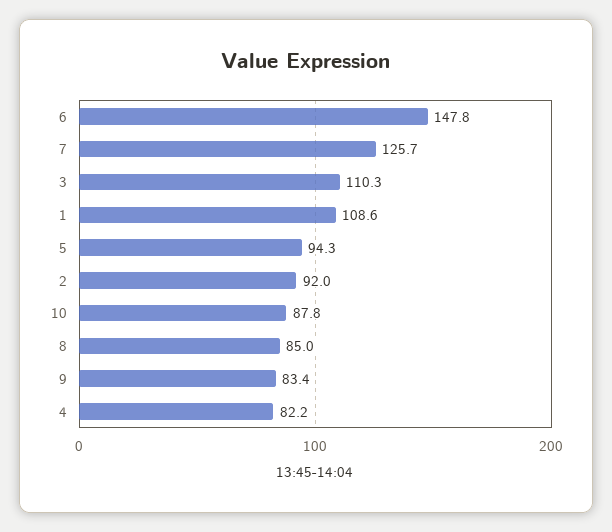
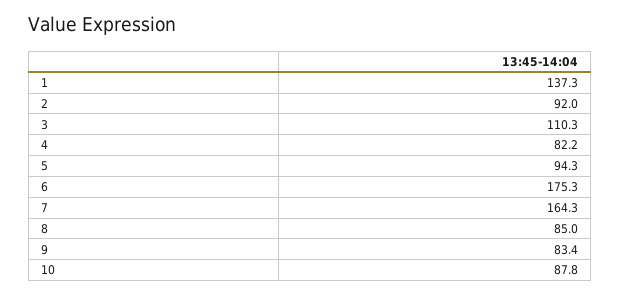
6: 147.8 -> 175.3
7: 125.7 -> 164.3
1: 108.6 -> 137.3

